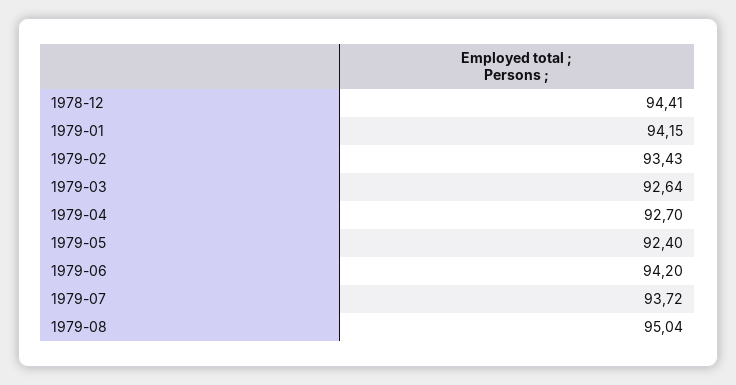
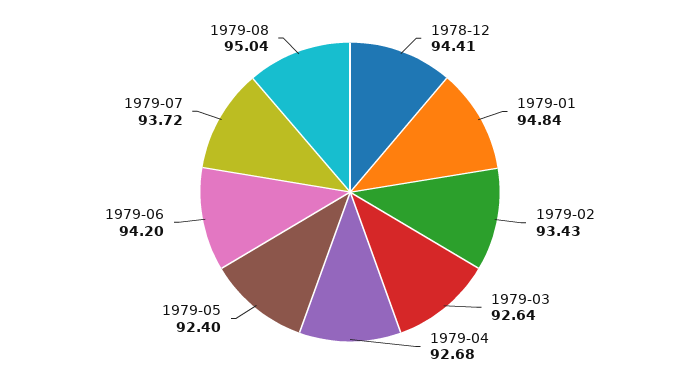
1979-01: 94.15 -> 94.84
1979-04: 92.7 -> 92.68

